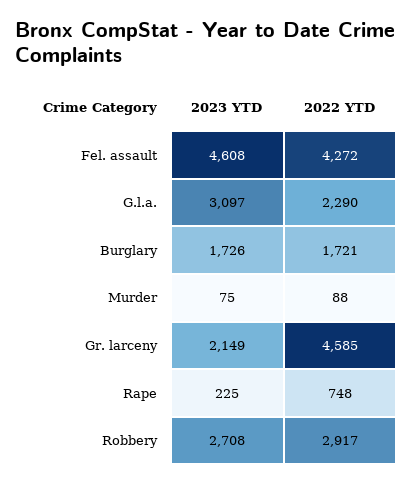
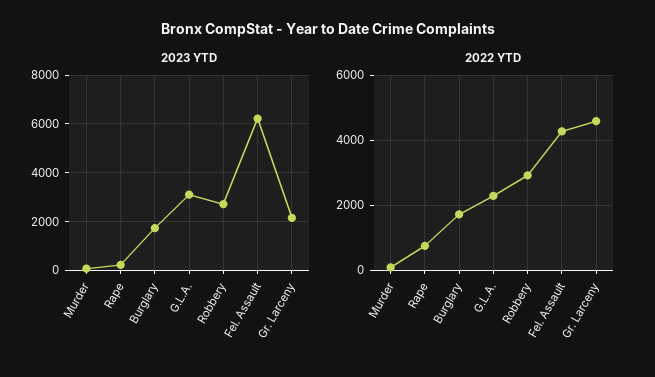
2023 YTD, Fel. assault: 4608 -> 6250

